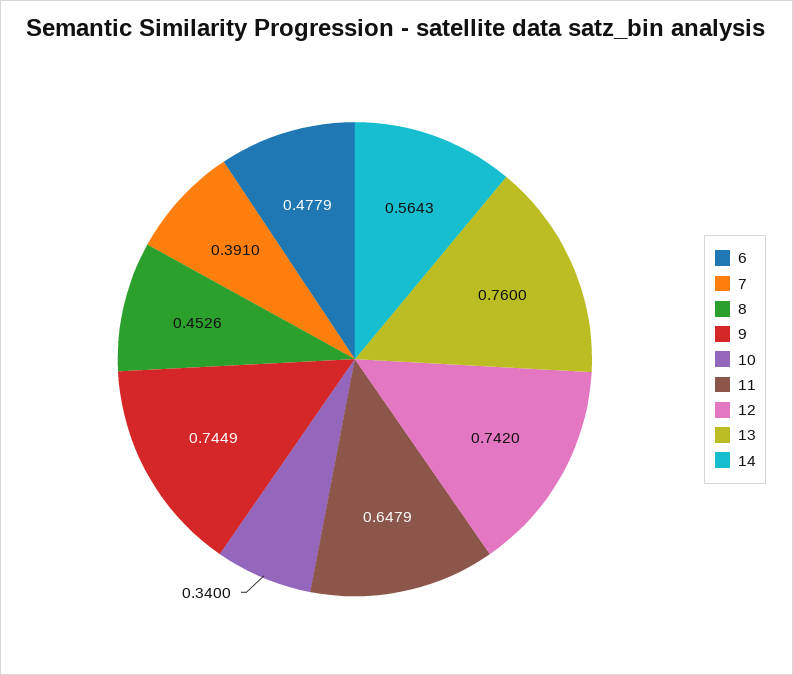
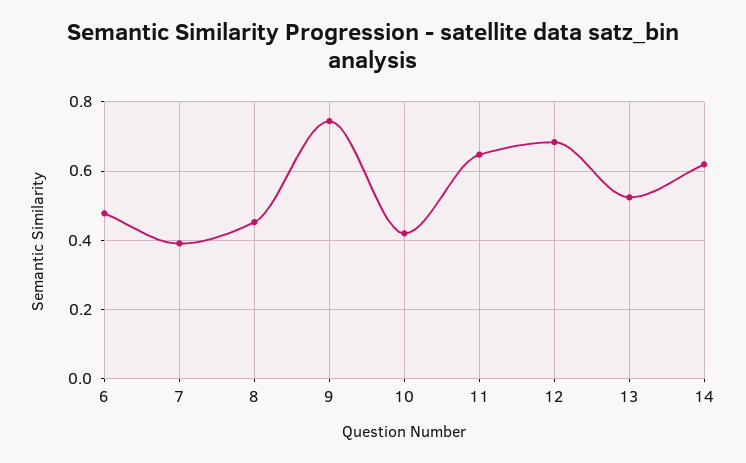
10: 0.34 -> 0.42
12: 0.742 -> 0.68
13: 0.76 -> 0.52
14: 0.5643 -> 0.62

